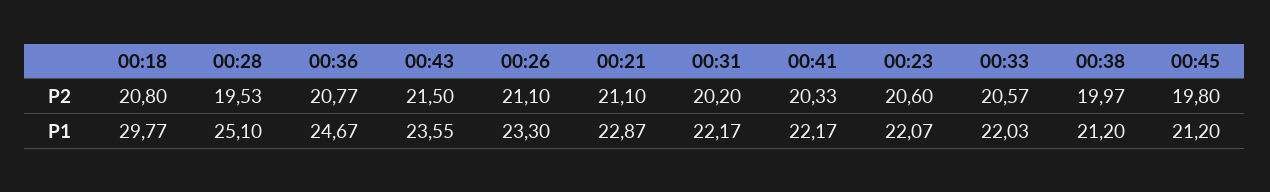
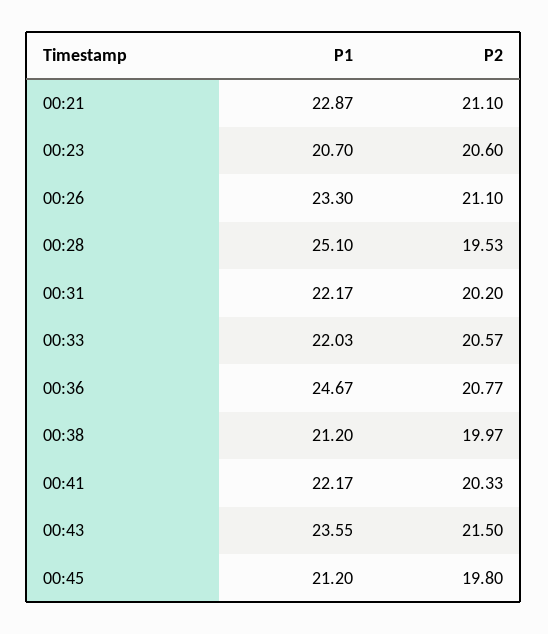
00:18, P2: 20.8 -> none
00:18, P1: 29.77 -> none
00:23, P1: 22.07 -> 20.7

